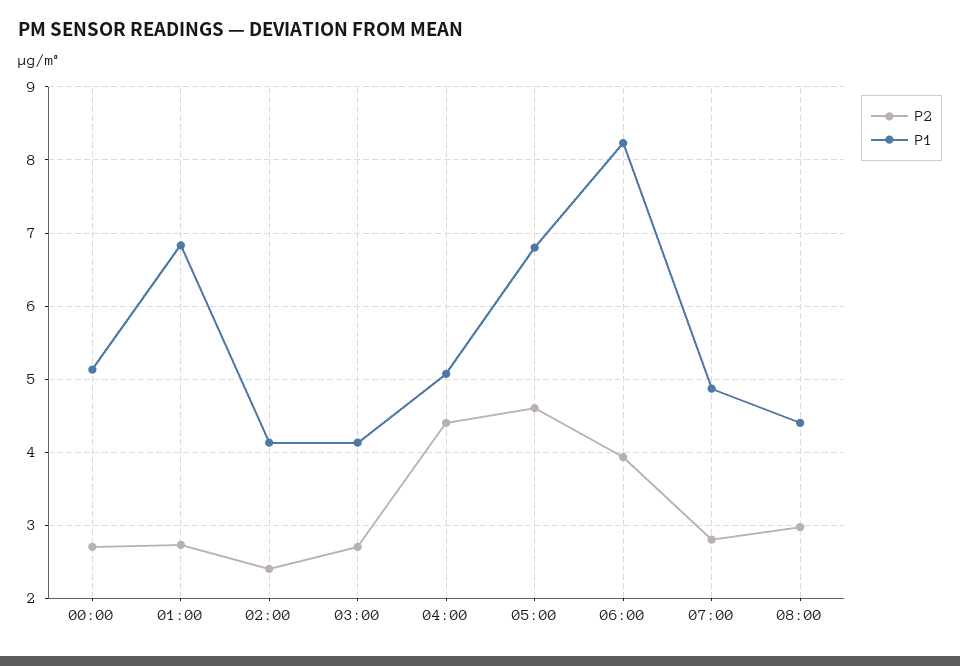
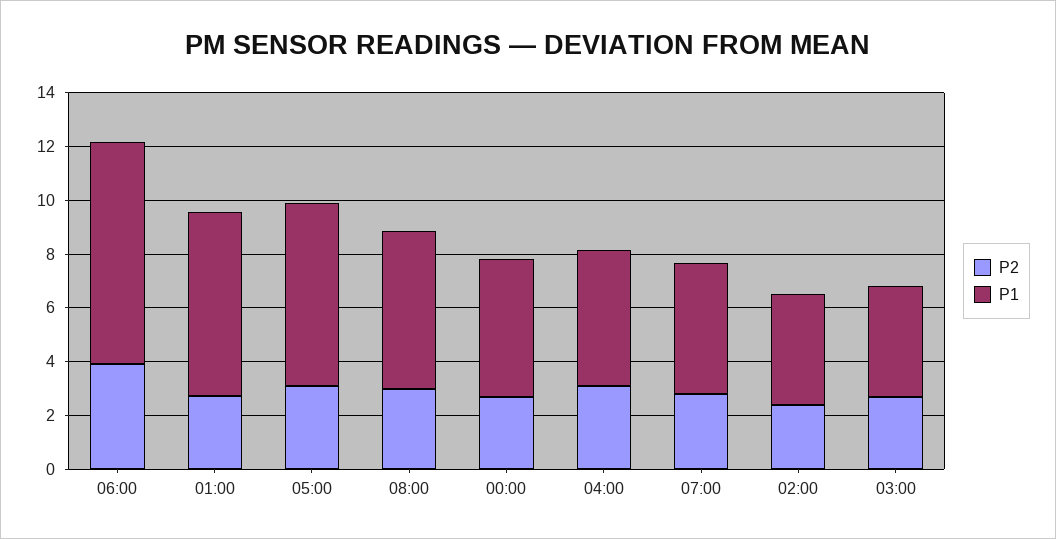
P2, 04:00: 4.4 -> 3
P2, 05:00: 4.6 -> 3
P1, 08:00: 4.4 -> 6

